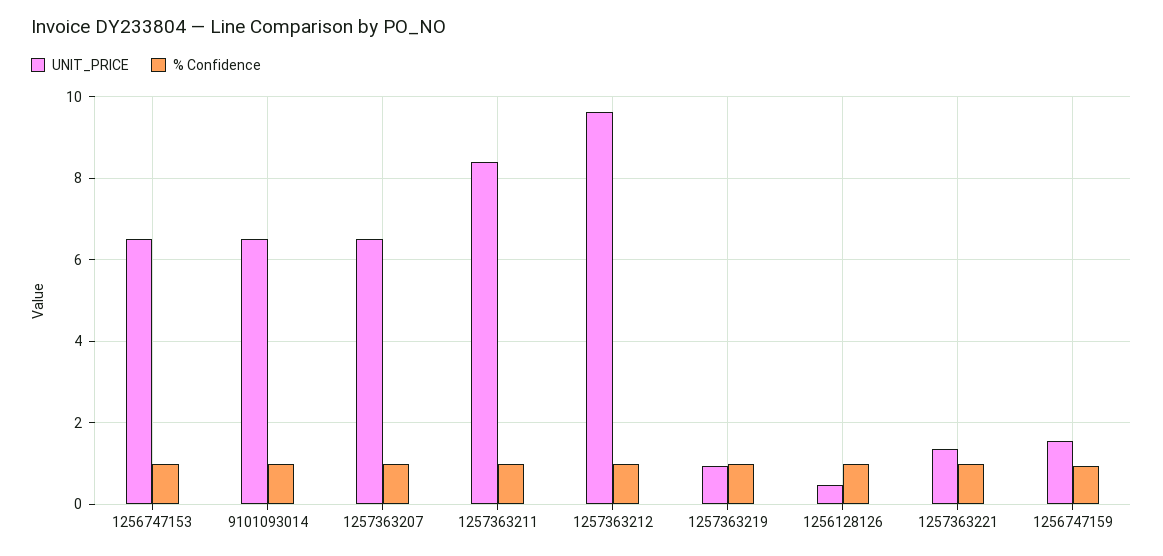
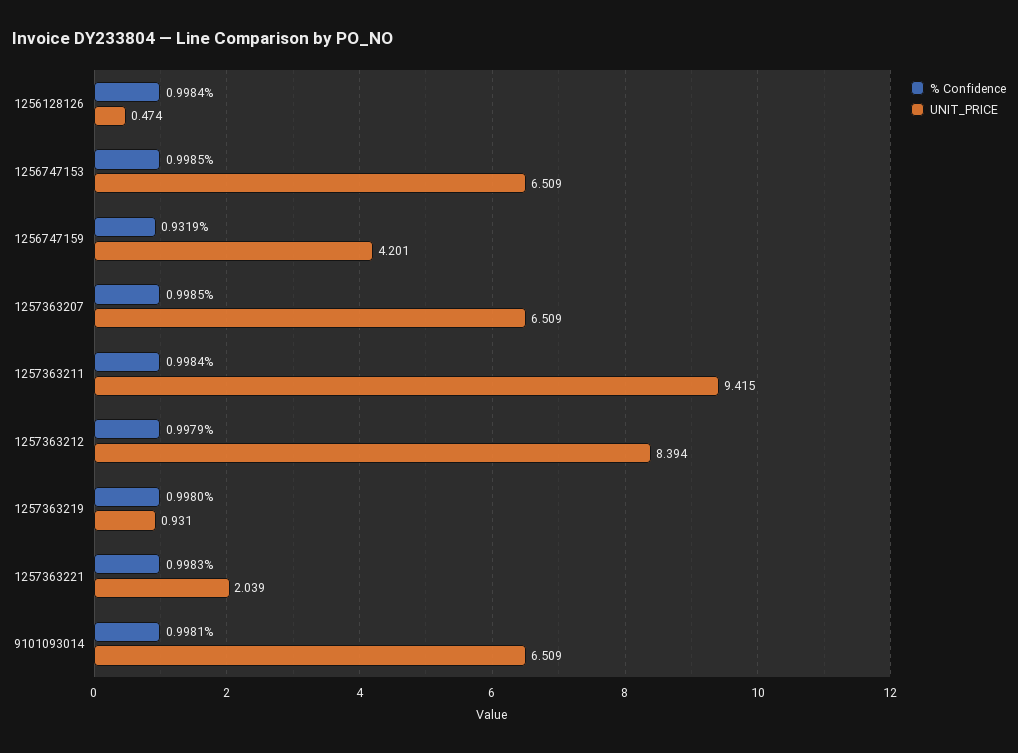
UNIT_PRICE, 1257363211: 8.4 -> 9.415
UNIT_PRICE, 1257363212: 9.6 -> 8.394
UNIT_PRICE, 1257363221: 1.4 -> 2.039
UNIT_PRICE, 1256747159: 1.6 -> 4.201

